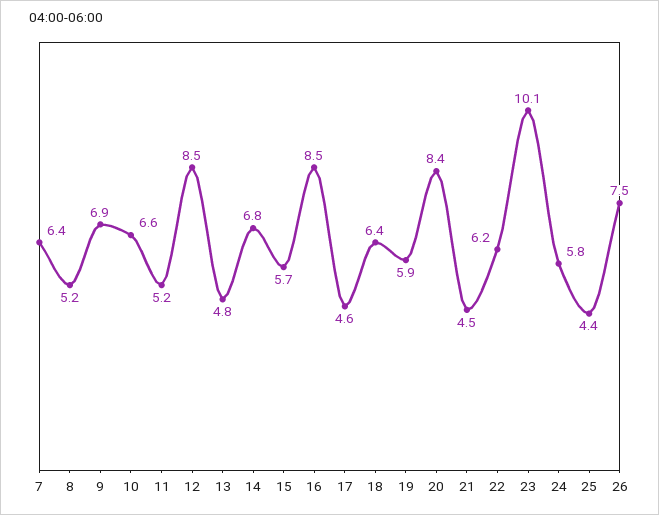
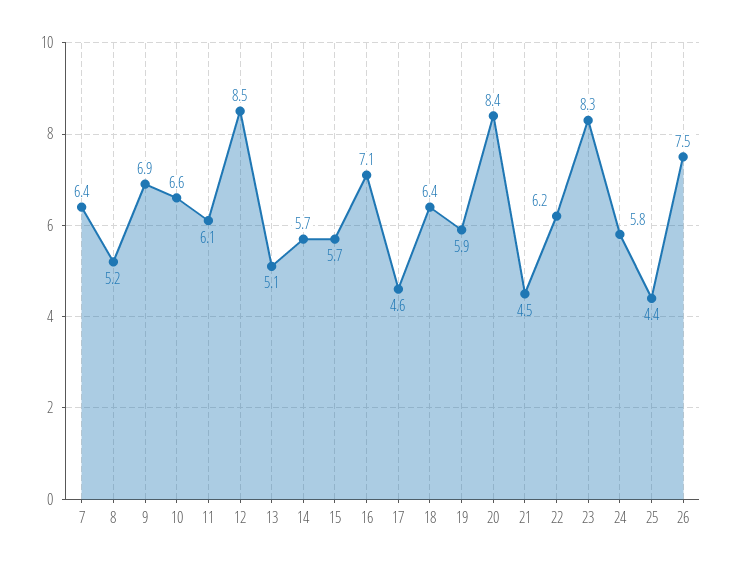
11: 5.2 -> 6.1
13: 4.8 -> 5.1
14: 6.8 -> 5.7
16: 8.5 -> 7.1
23: 10.1 -> 8.3

